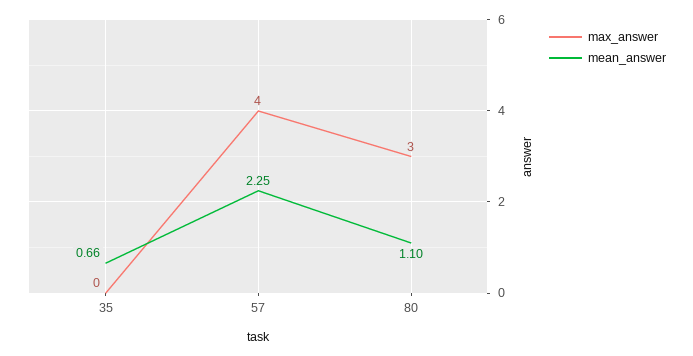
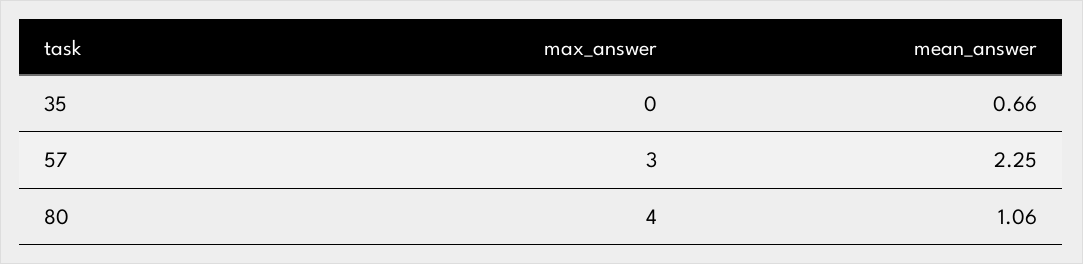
max_answer, 57: 4 -> 3
max_answer, 80: 3 -> 4
mean_answer, 80: 1.1 -> 1.06

